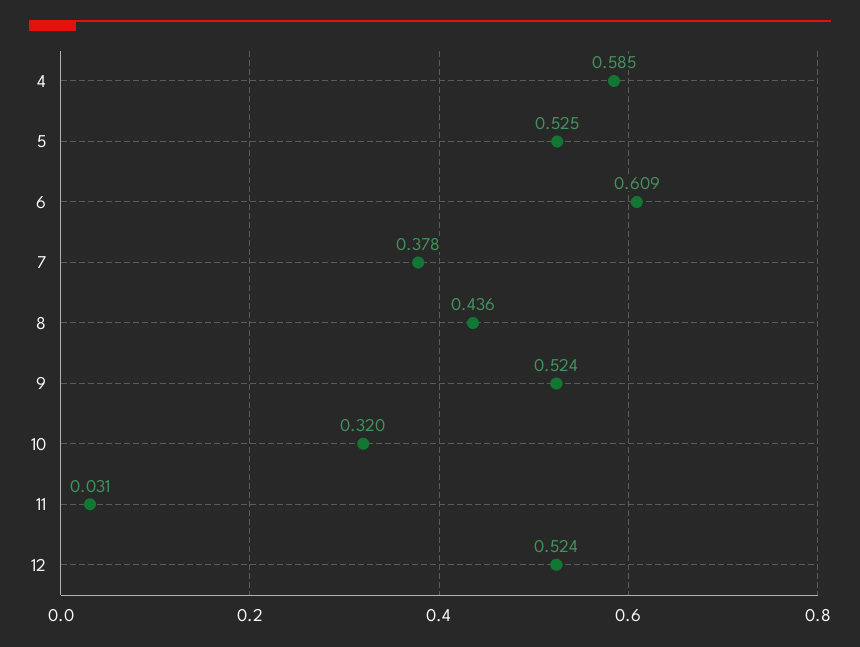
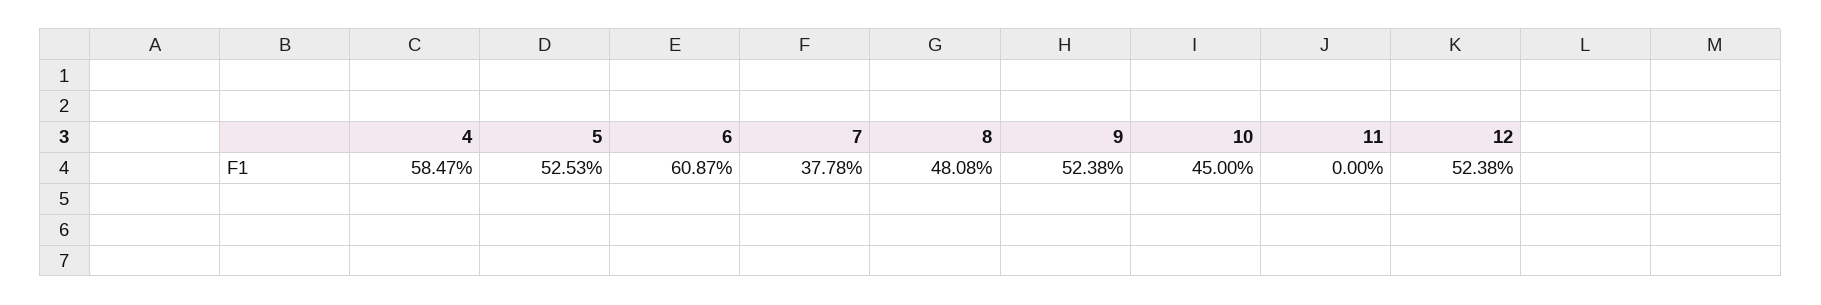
8: 0.436 -> 0.4808
10: 0.32 -> 0.45
11: 0.031 -> 0

